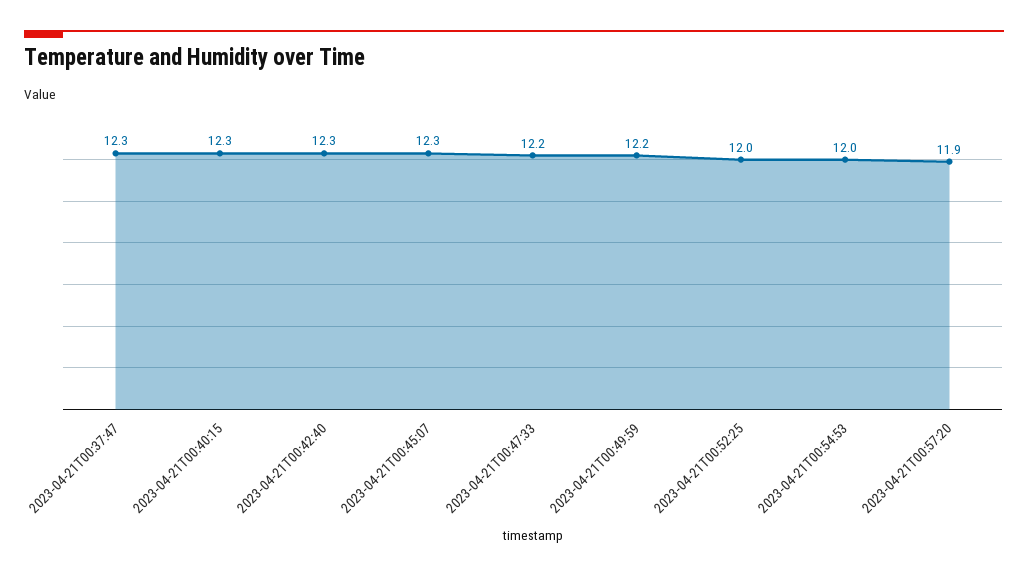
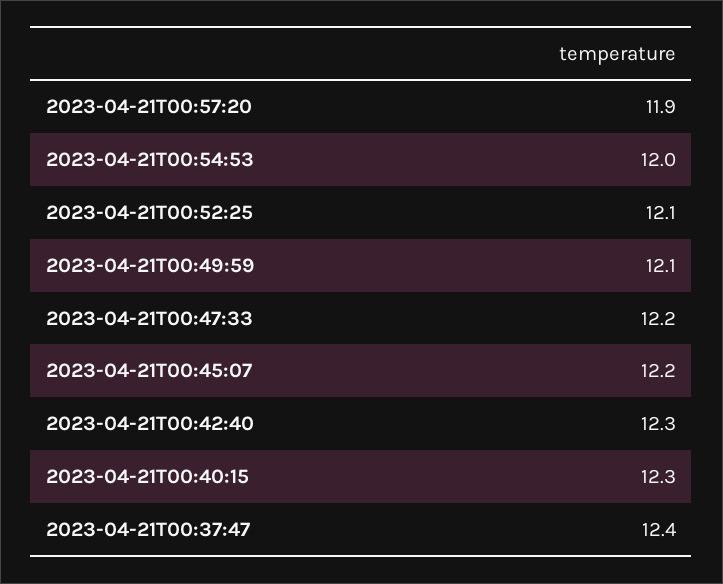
2023-04-21T00:37:47: 12.3 -> 12.4
2023-04-21T00:45:07: 12.3 -> 12.2
2023-04-21T00:49:59: 12.2 -> 12.1
2023-04-21T00:52:25: 12 -> 12.1

